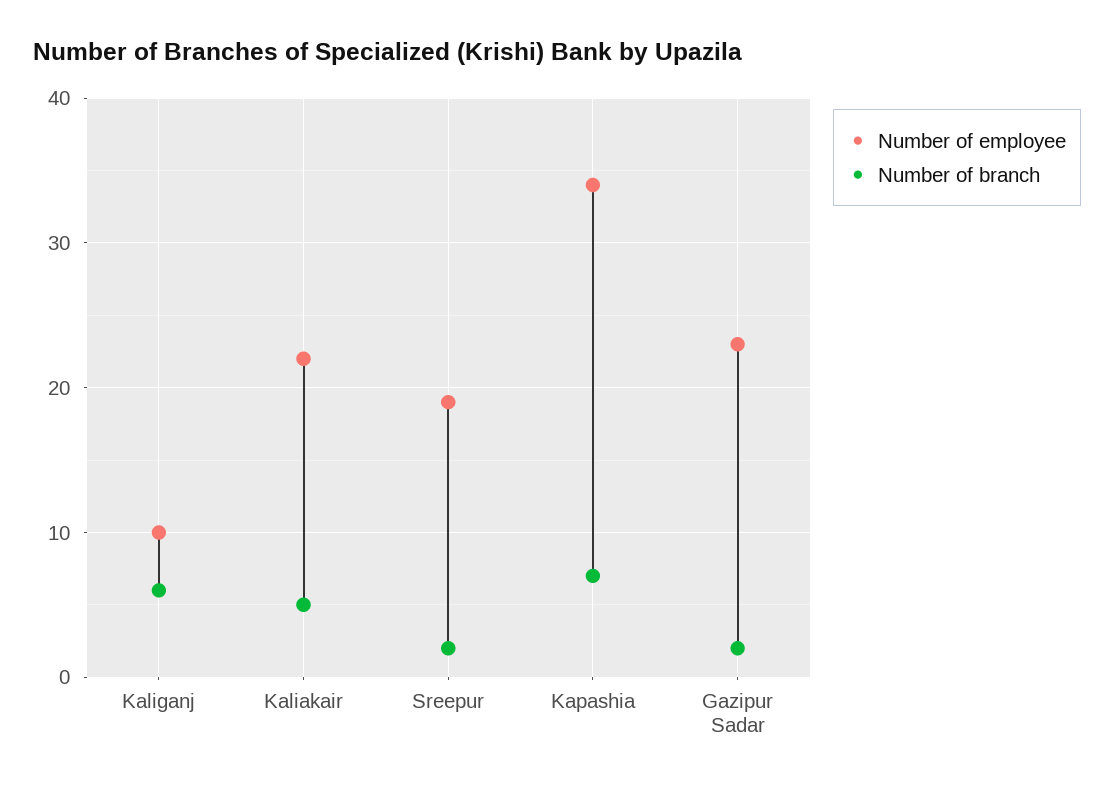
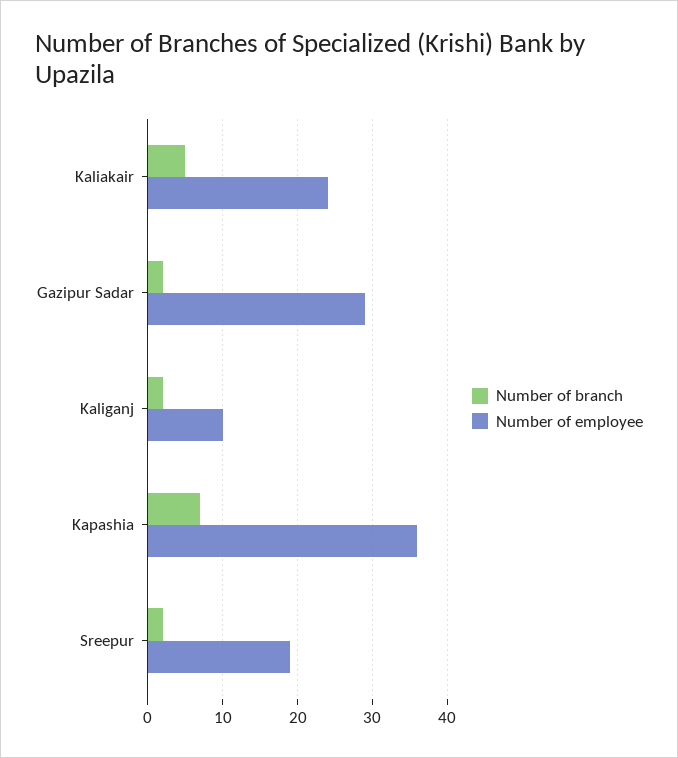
Number of branch, Kaliganj: 6 -> 2
Number of employee, Kaliakair: 22 -> 24
Number of employee, Kapashia: 34 -> 36
Number of employee, Gazipur Sadar: 23 -> 29

